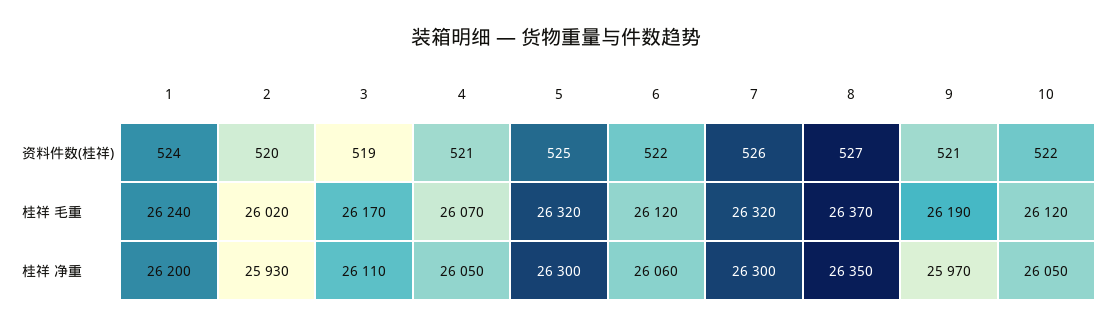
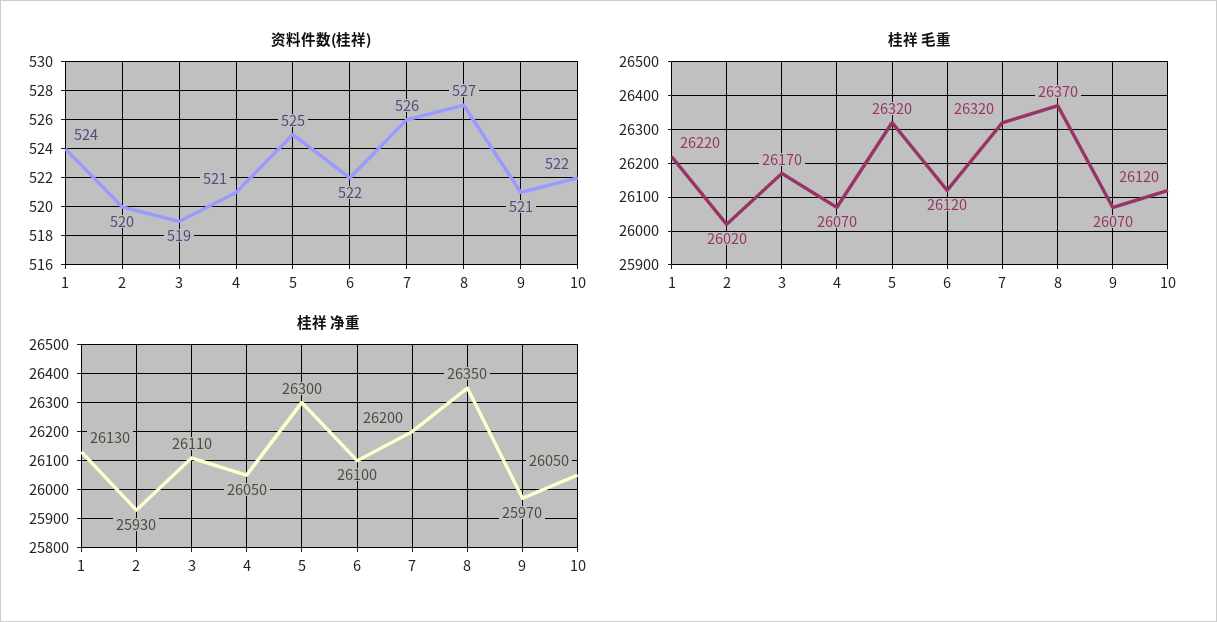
桂祥 毛重, 1: 26240 -> 26220
桂祥 毛重, 9: 26190 -> 26070
桂祥 净重, 1: 26200 -> 26130
桂祥 净重, 6: 26060 -> 26100
桂祥 净重, 7: 26300 -> 26200

